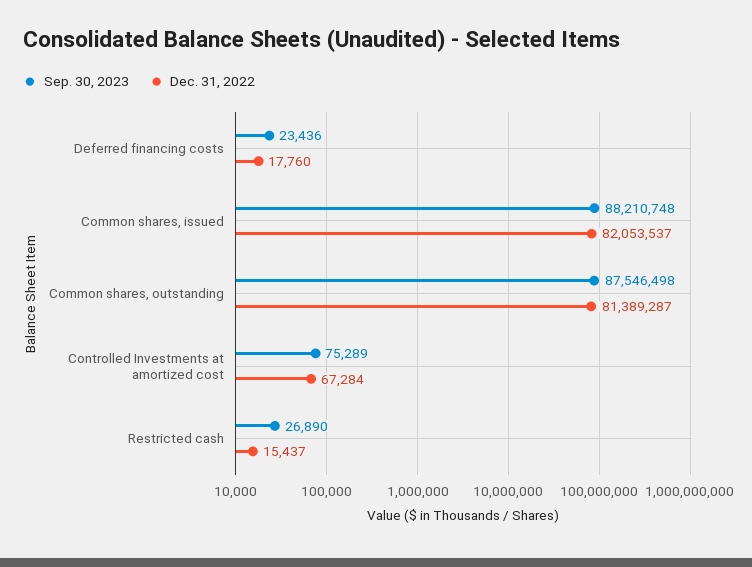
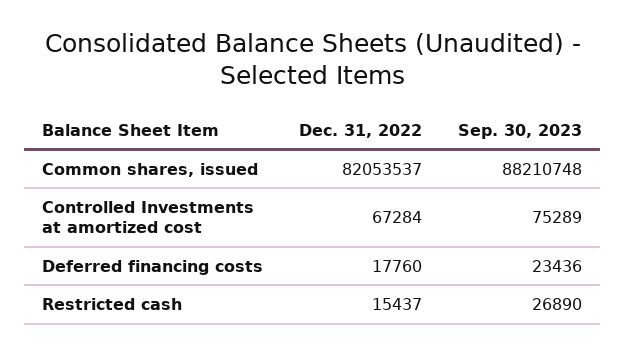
Sep. 30, 2023, Common shares, outstanding: 87546498 -> none
Dec. 31, 2022, Common shares, outstanding: 81389287 -> none

